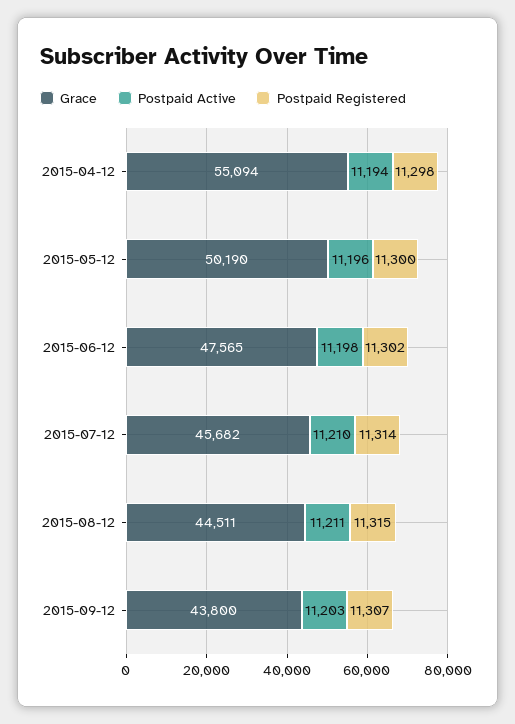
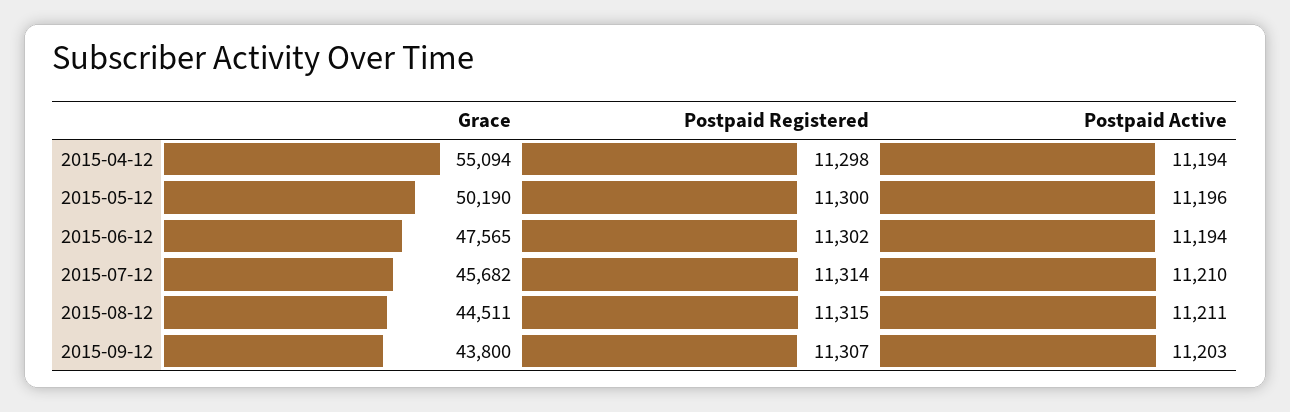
Postpaid Active, 2015-06-12: 11198 -> 11194

